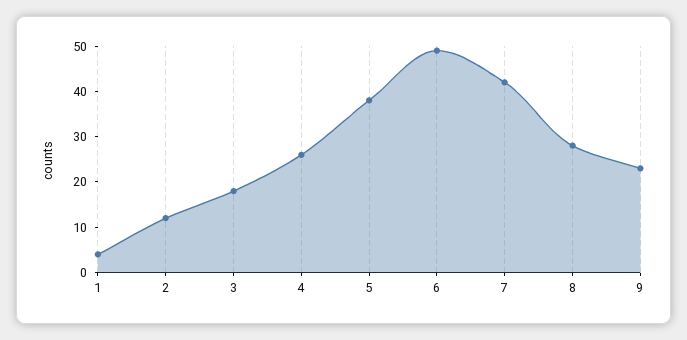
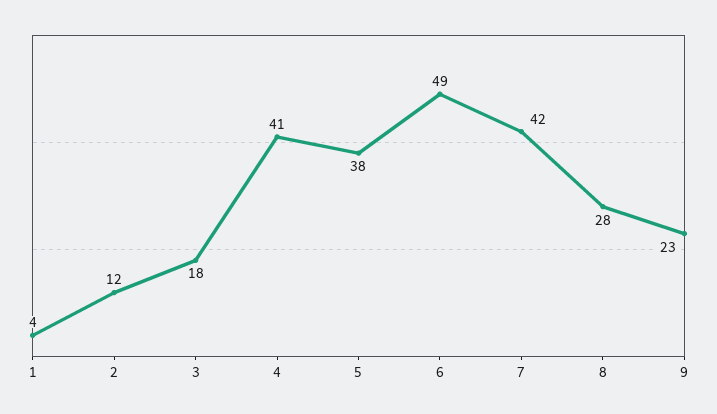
4: 25 -> 41

